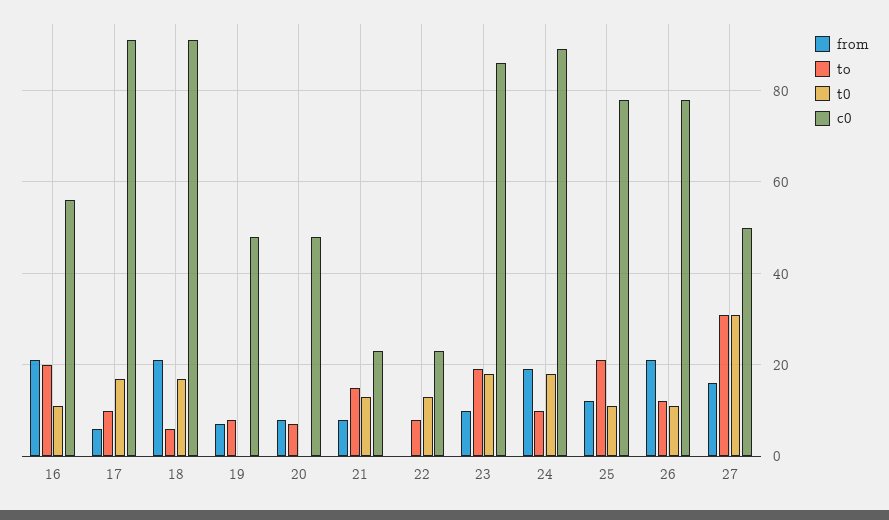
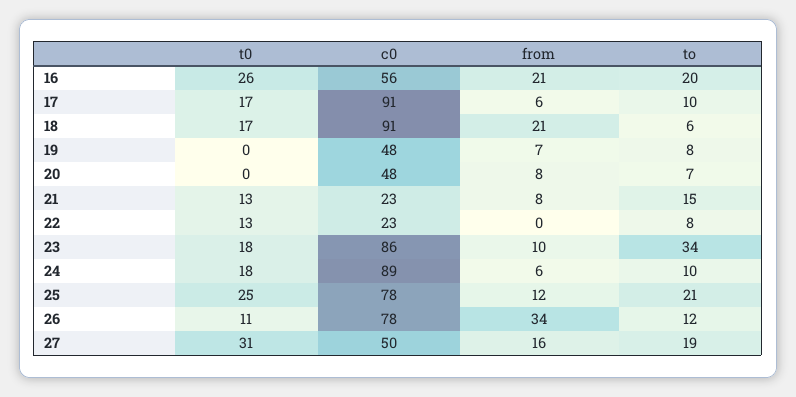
t0, 16: 10 -> 26
to, 23: 20 -> 34
from, 24: 20 -> 6
t0, 25: 10 -> 25
from, 26: 20 -> 34
to, 27: 30 -> 19

